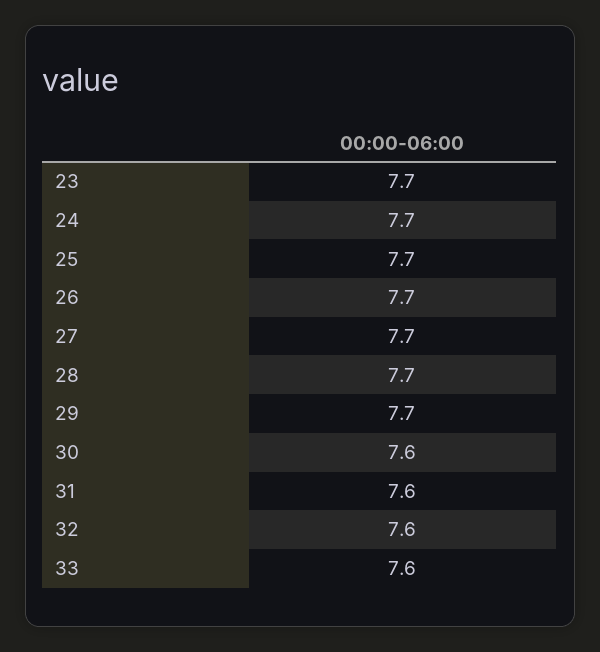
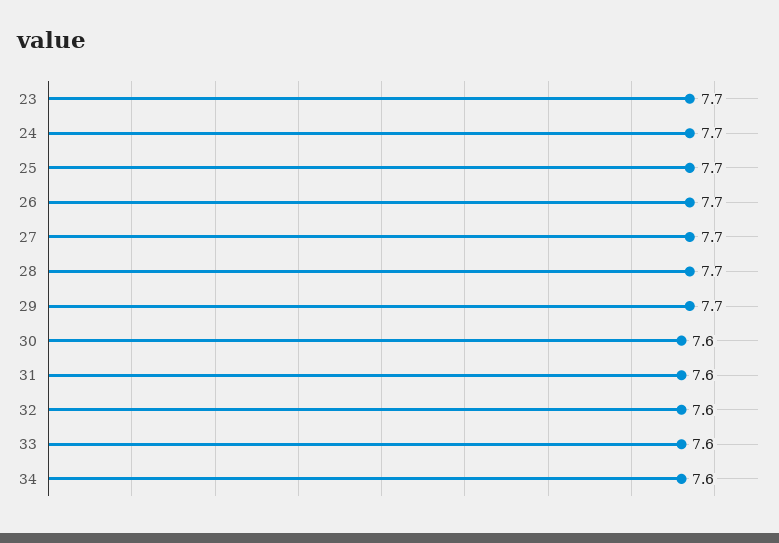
34: none -> 7.6

